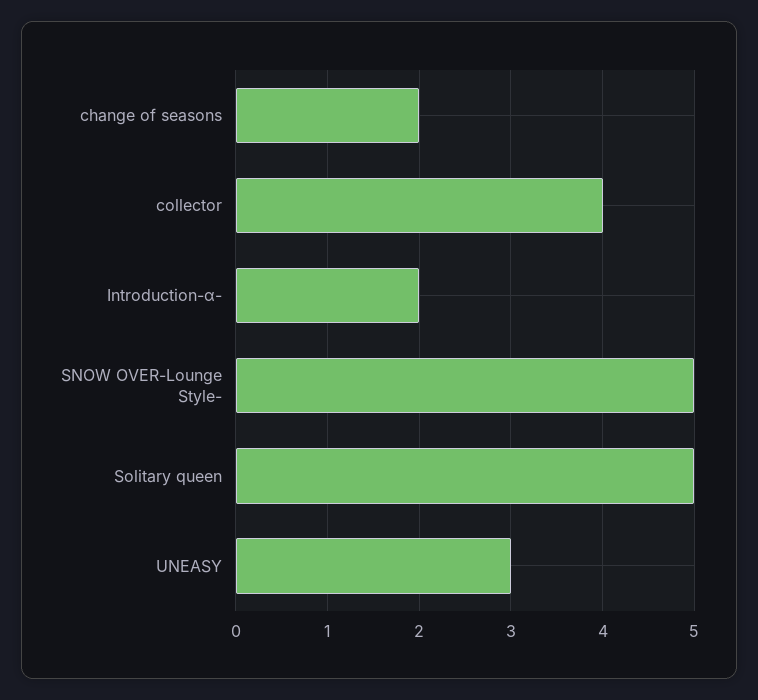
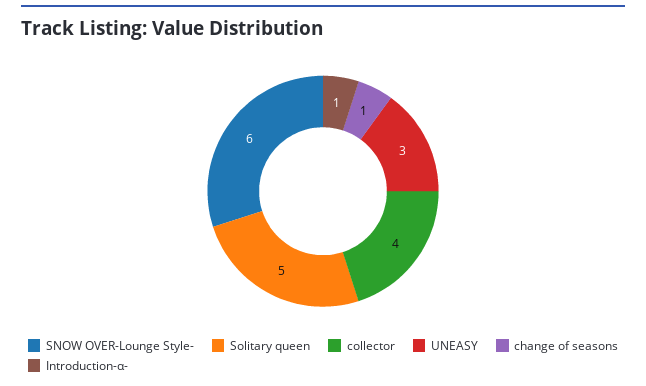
change of seasons: 2 -> 1
Introduction-α-: 2 -> 1
SNOW OVER-Lounge Style-: 5 -> 6

